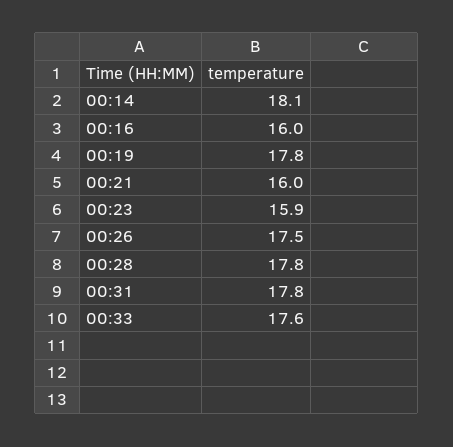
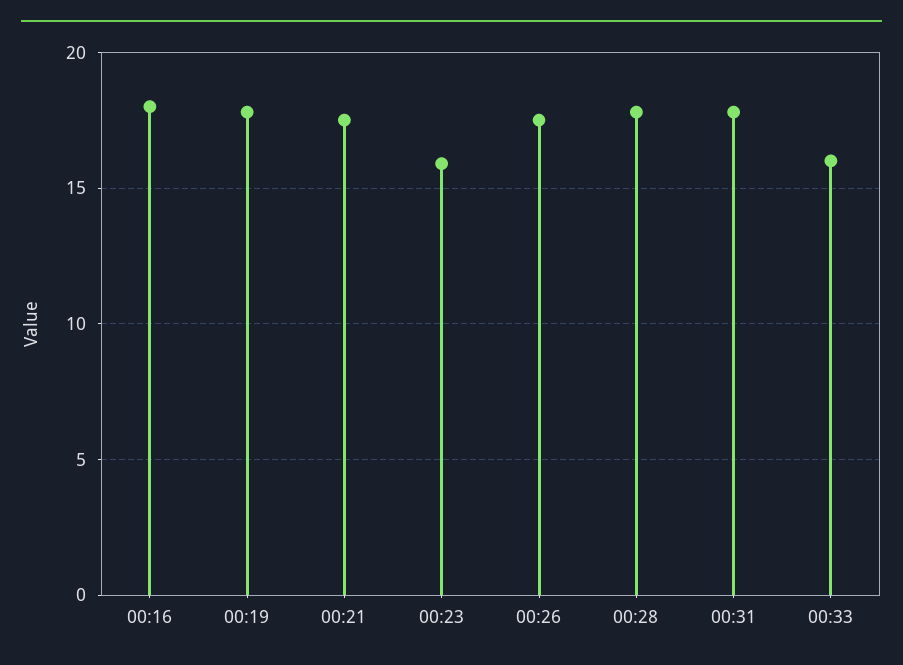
00:14: 18.1 -> none
00:16: 16 -> 18
00:21: 16 -> 17.5
00:33: 17.6 -> 16

